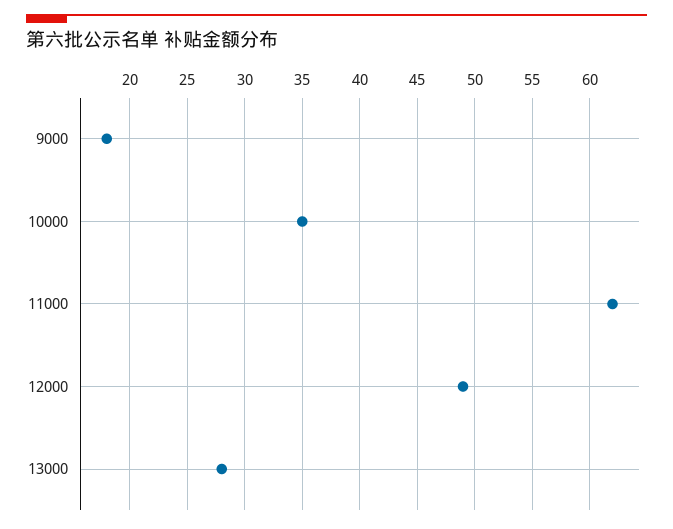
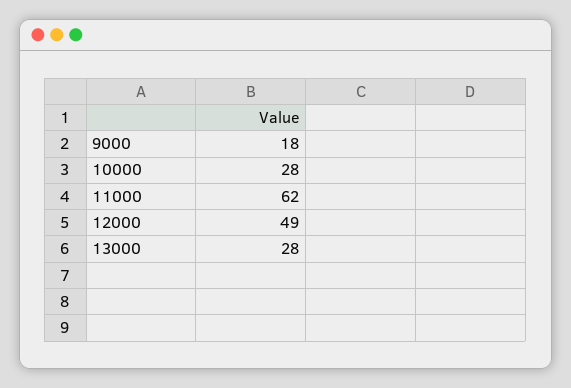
10000: 35 -> 28

